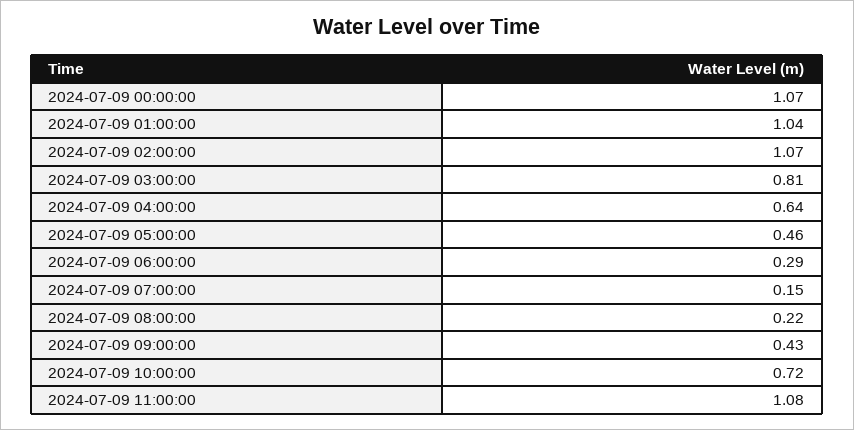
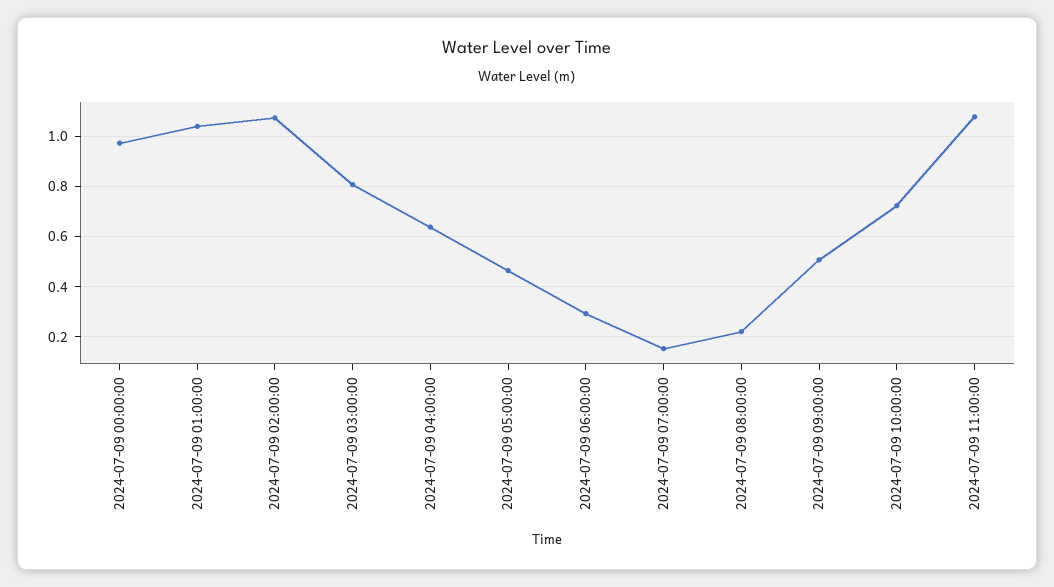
2024-07-09 00:00:00: 1.07 -> 0.975
2024-07-09 09:00:00: 0.43 -> 0.5

